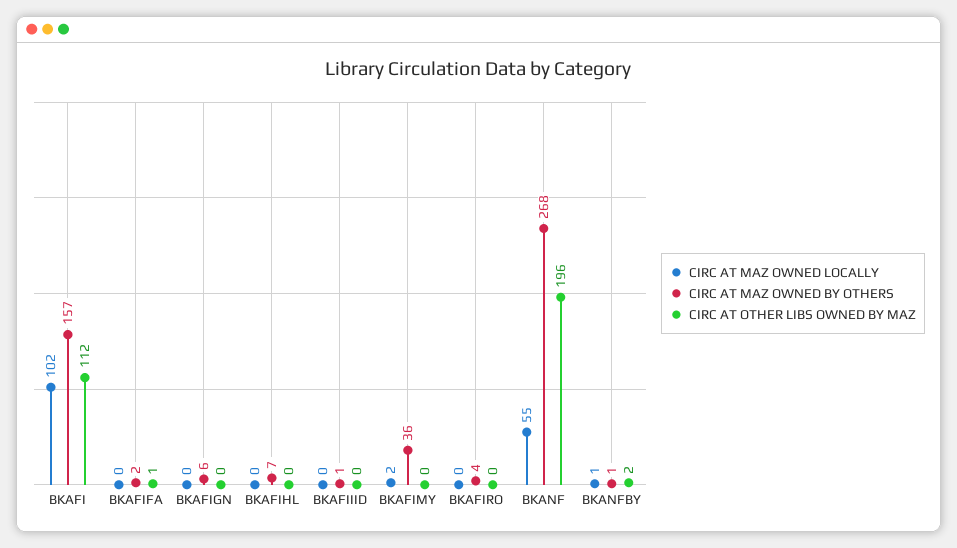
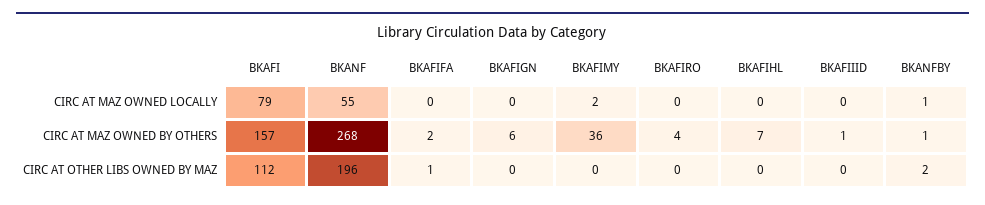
CIRC AT MAZ OWNED LOCALLY, BKAFI: 102 -> 79

